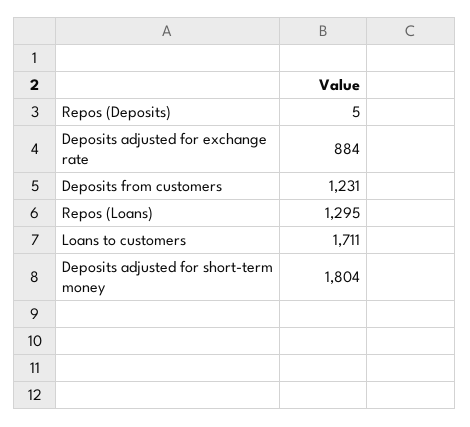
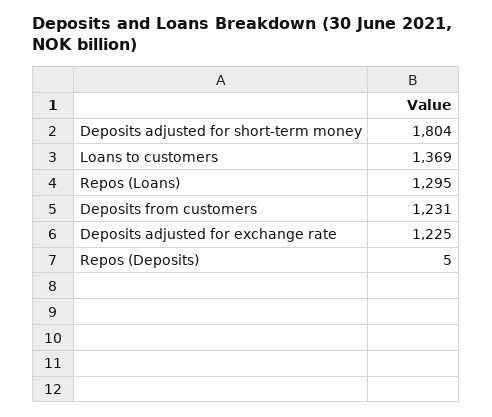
Deposits adjusted for exchange rate: 884 -> 1225
Loans to customers: 1711 -> 1369

